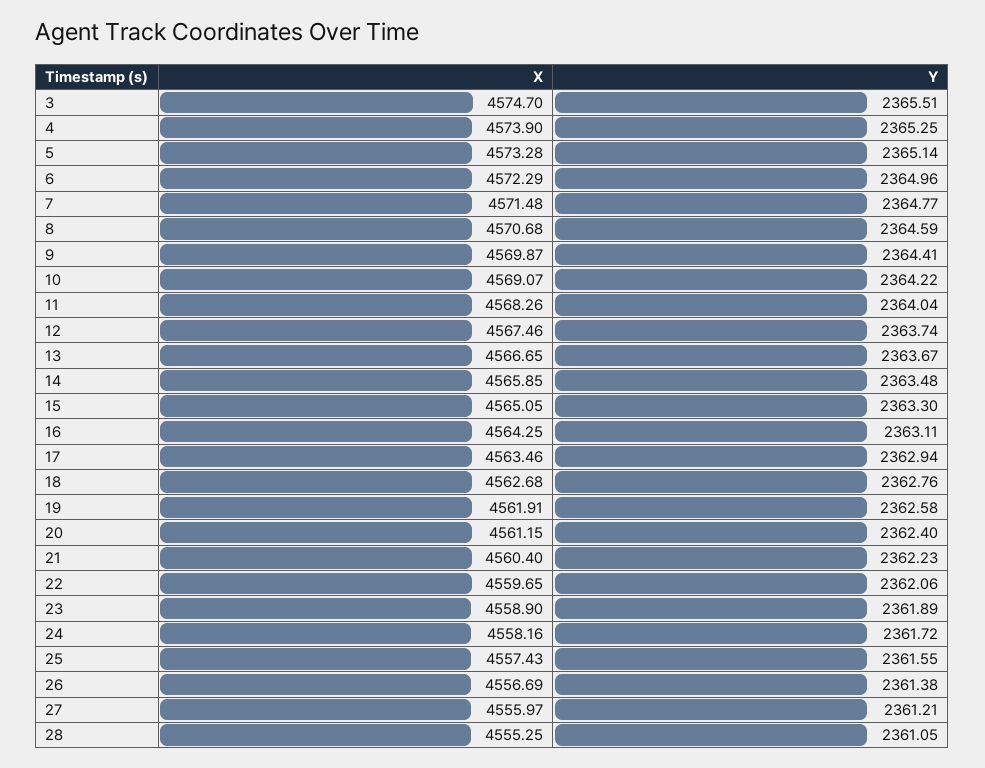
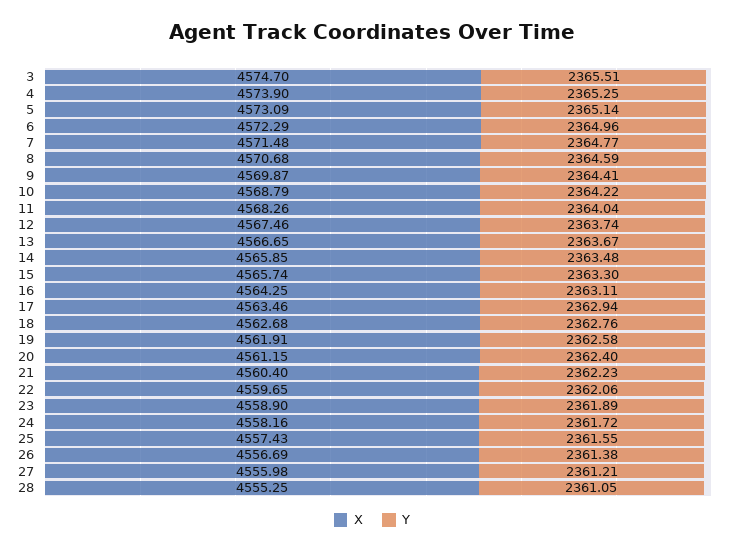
X, 5: 4573.28 -> 4573.09
X, 10: 4569.07 -> 4568.79
X, 15: 4565.05 -> 4565.74
X, 27: 4555.97 -> 4555.98

